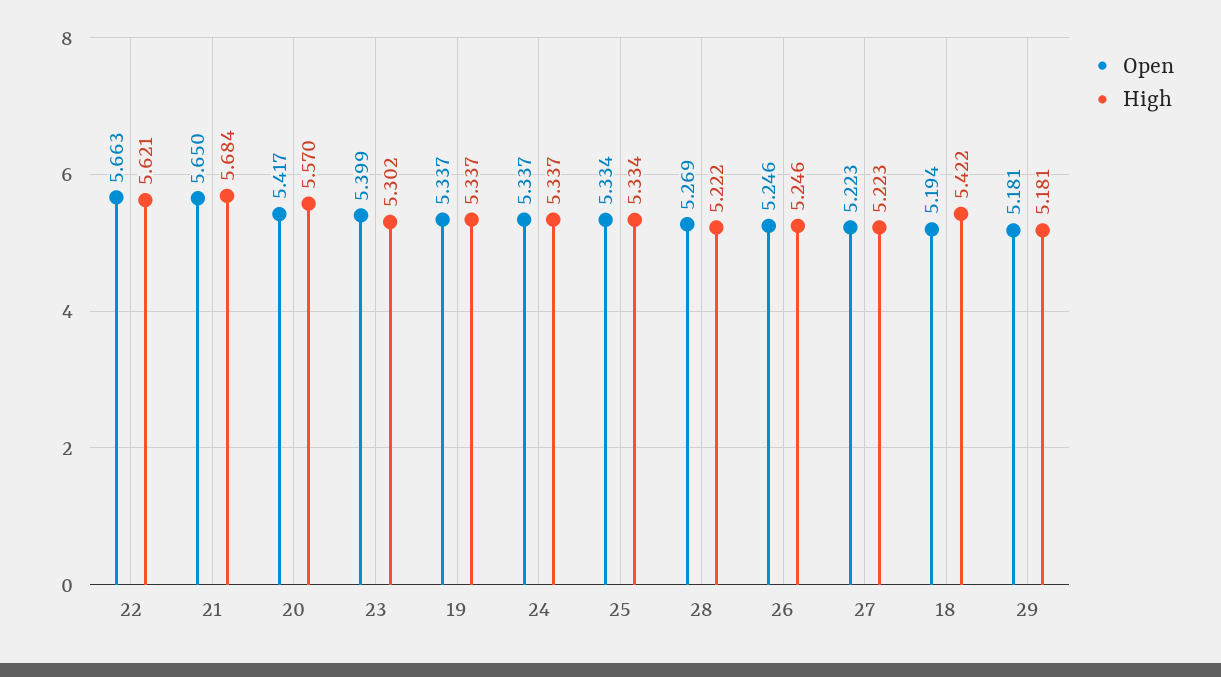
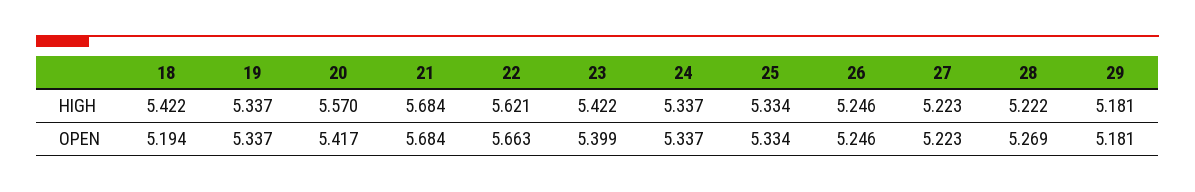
Open, 21: 5.65 -> 5.684
High, 23: 5.302 -> 5.422

